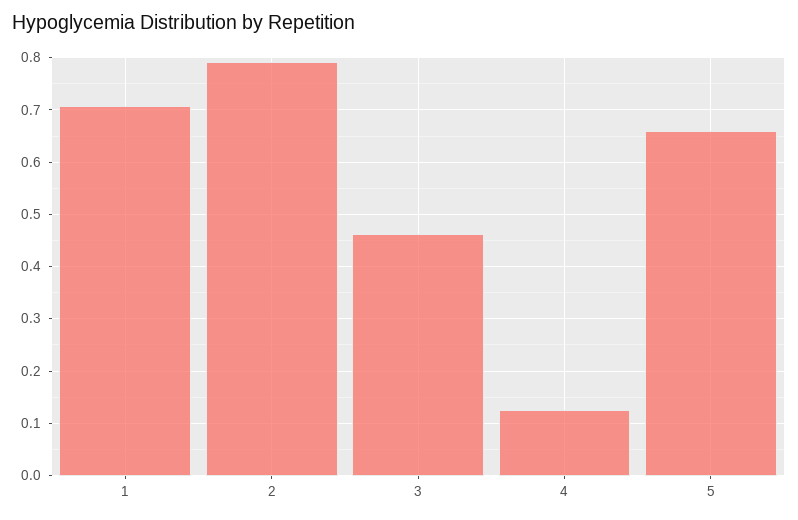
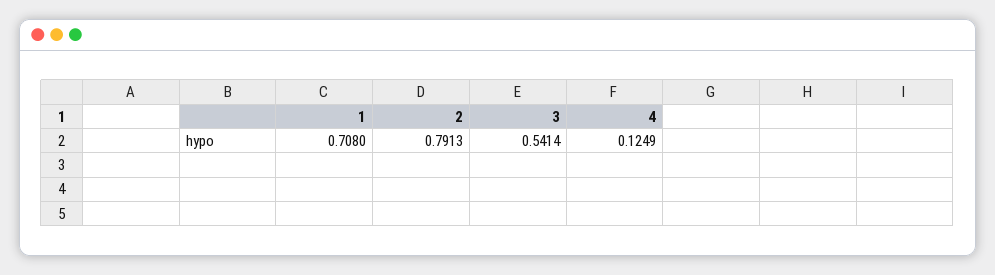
3: 0.46 -> 0.5414
5: 0.66 -> none

